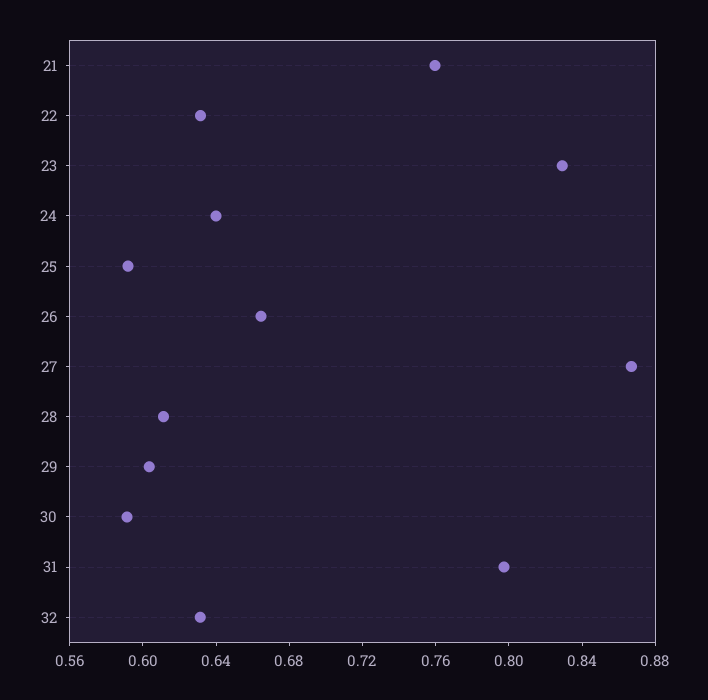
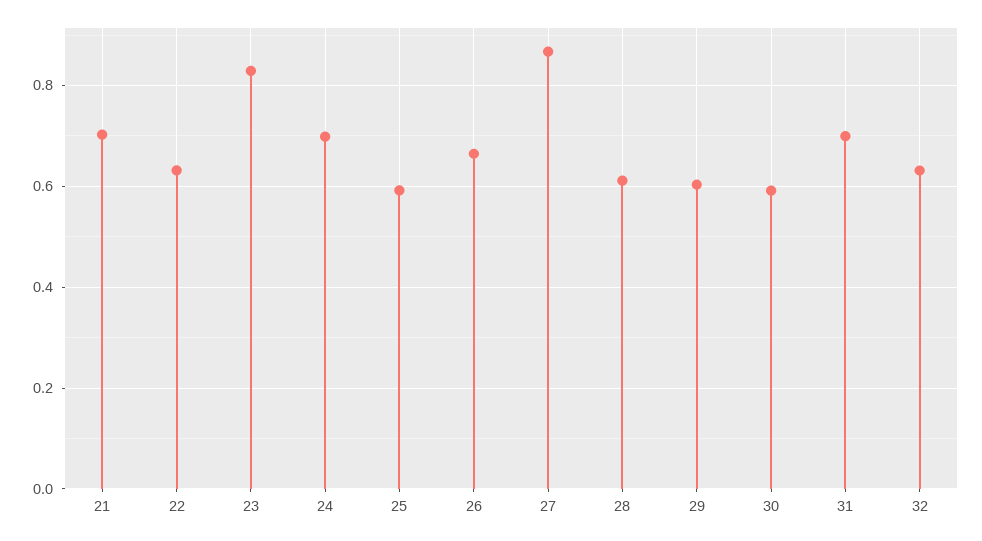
21: 0.76 -> 0.7
24: 0.64 -> 0.7
31: 0.8 -> 0.7

